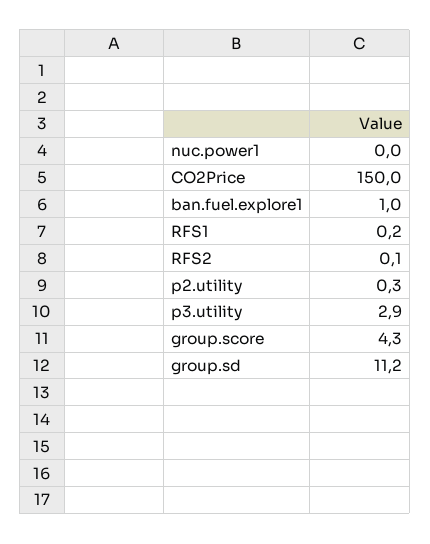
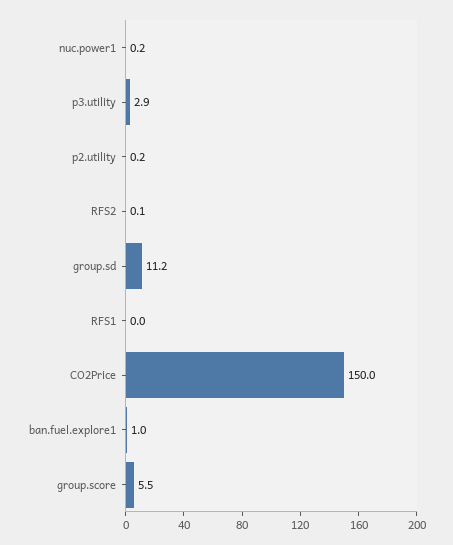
nuc.power1: 0 -> 0.2
RFS1: 0.2 -> 0
p2.utility: 0.3 -> 0.2
group.score: 4.3 -> 5.5

